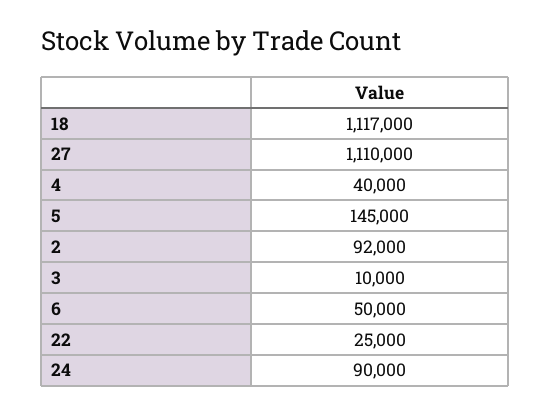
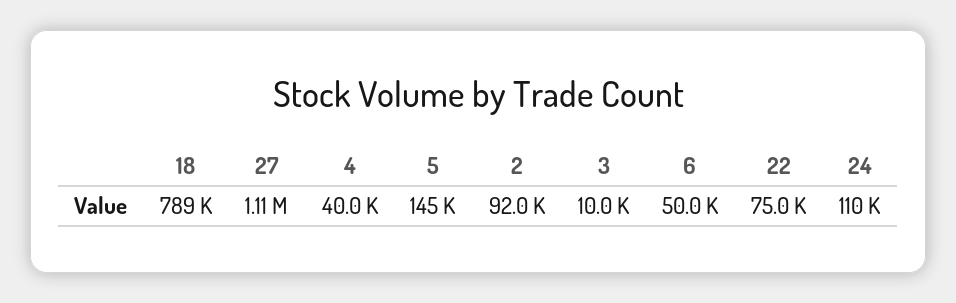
18: 1117000 -> 789000
22: 25000 -> 75000
24: 90000 -> 110000

